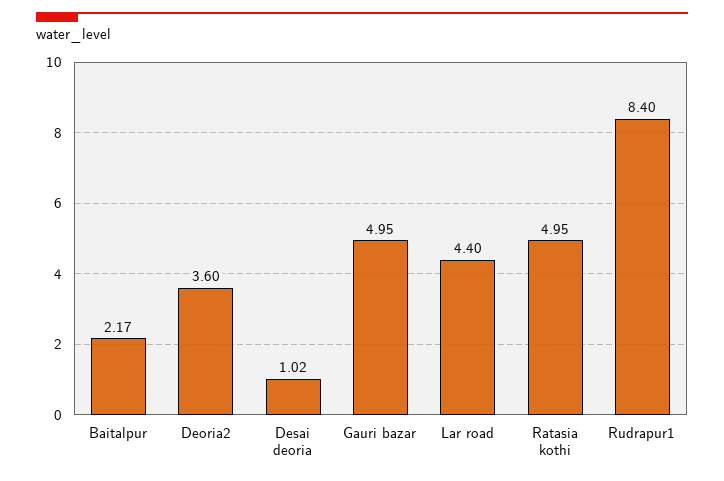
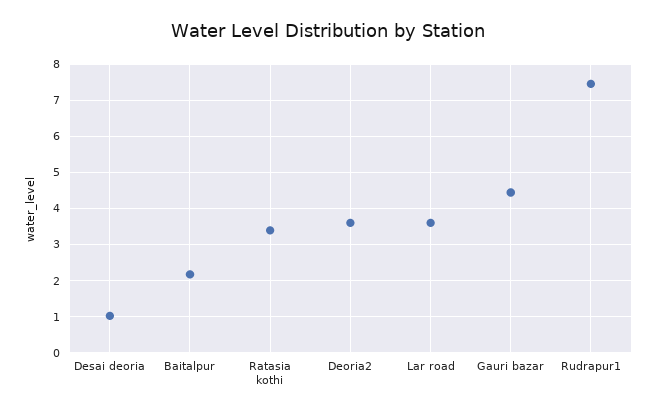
Gauri bazar: 4.95 -> 4.4
Lar road: 4.4 -> 3.6
Ratasia kothi: 4.95 -> 3.4
Rudrapur1: 8.4 -> 7.4

